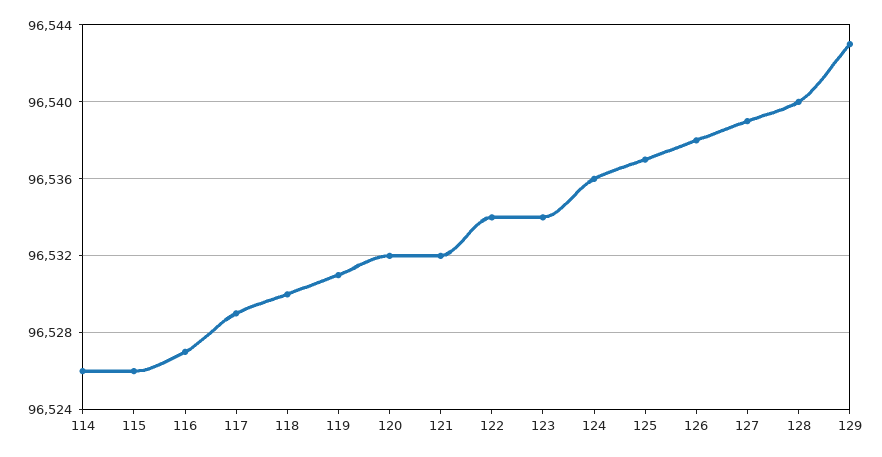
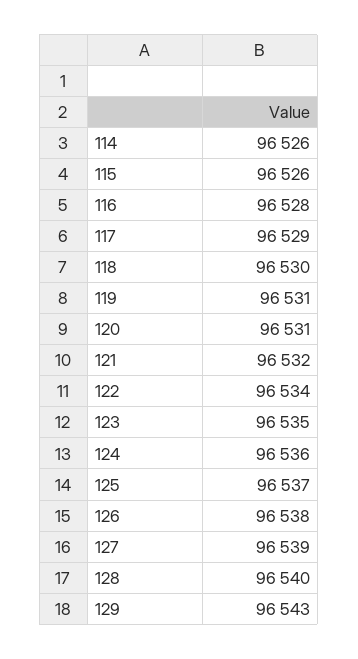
116: 96527 -> 96528
120: 96532 -> 96531
123: 96534 -> 96535

